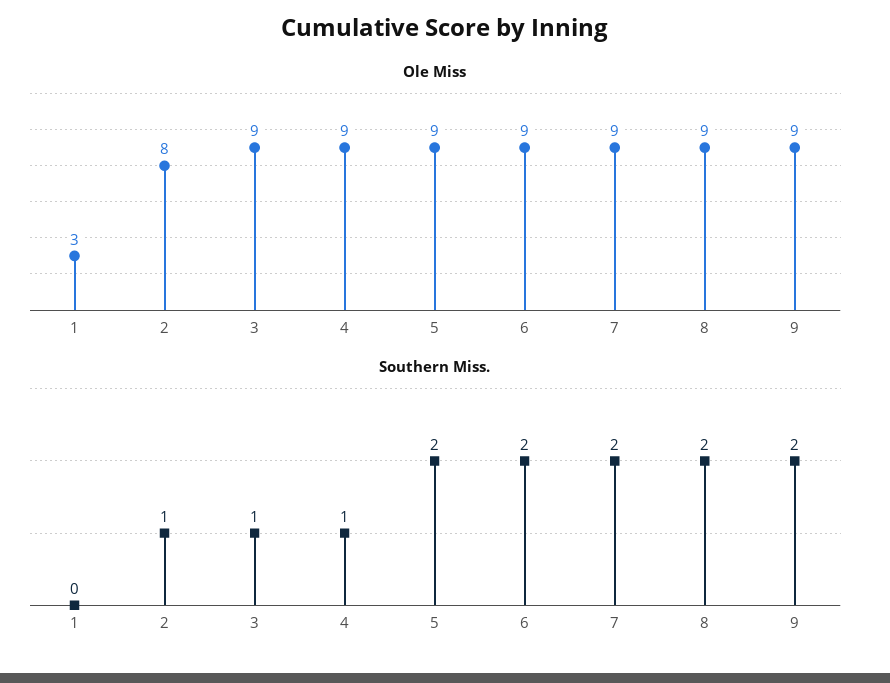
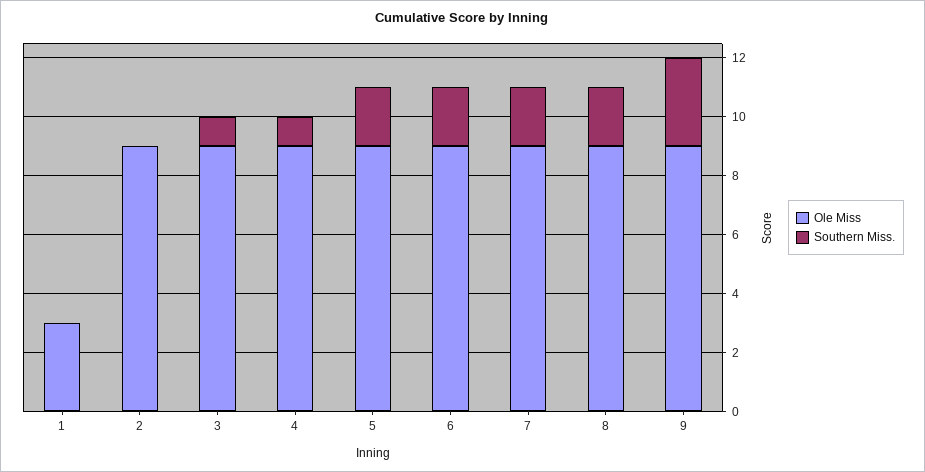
Ole Miss, 2: 8 -> 9
Southern Miss., 2: 1 -> 0
Southern Miss., 9: 2 -> 3

